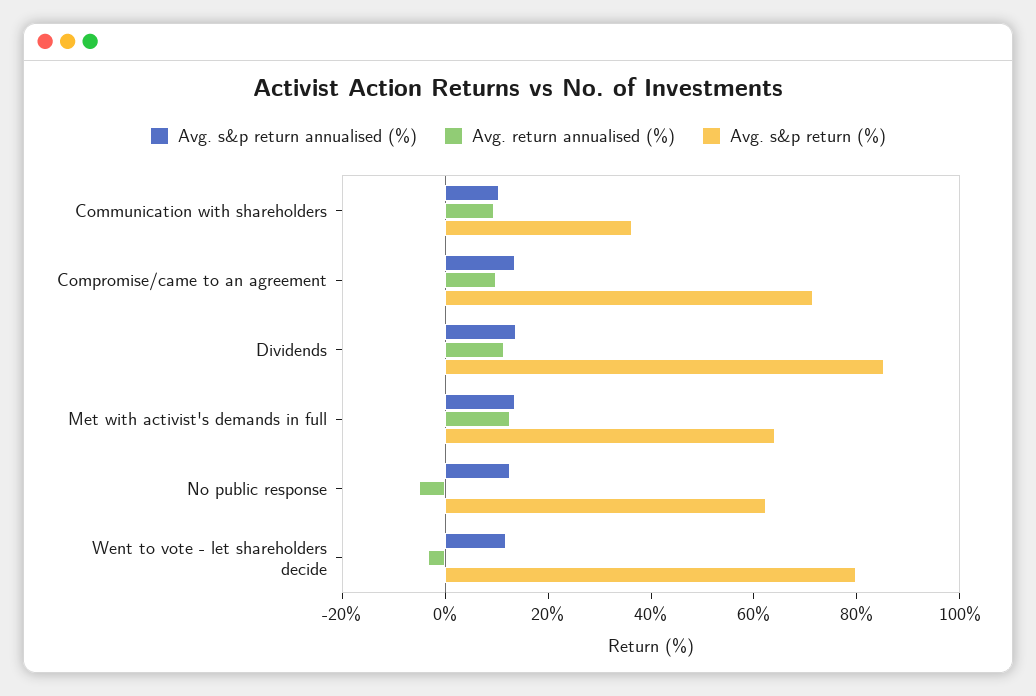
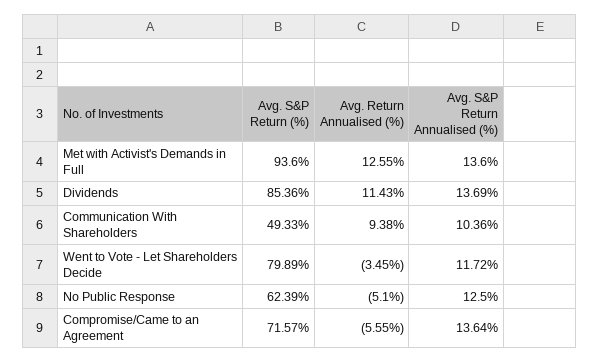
Avg. s&p return (%), Communication with shareholders: 35 -> 49.33
Avg. return annualised (%), Compromise/came to an agreement: 10 -> -5.55
Avg. s&p return (%), Met with activist's demands in full: 65 -> 93.6

